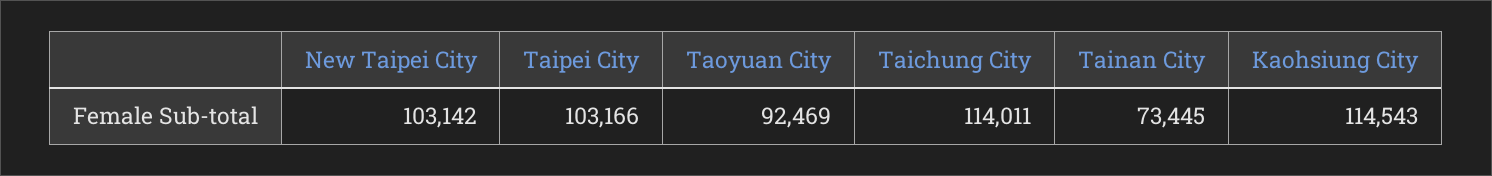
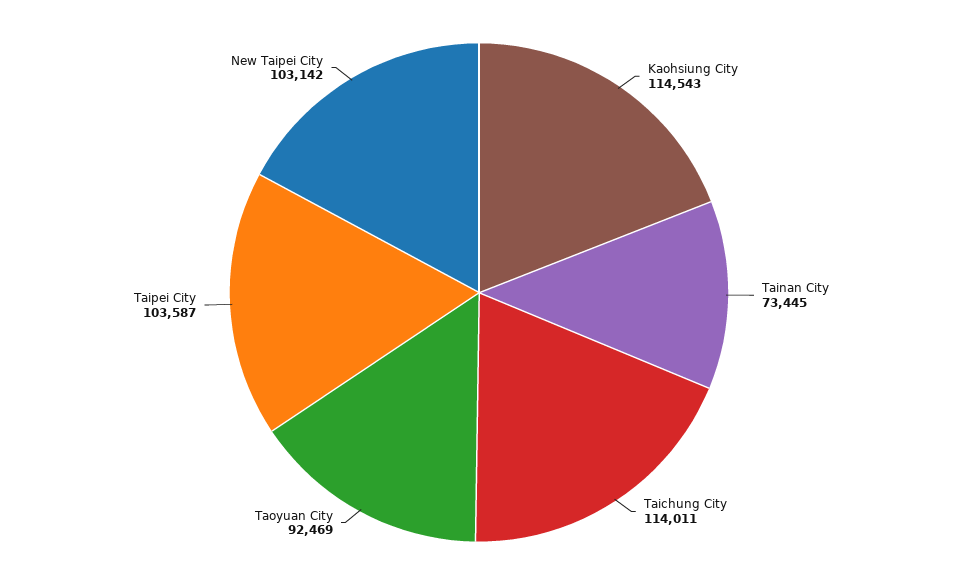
Taipei City: 103166 -> 103587

